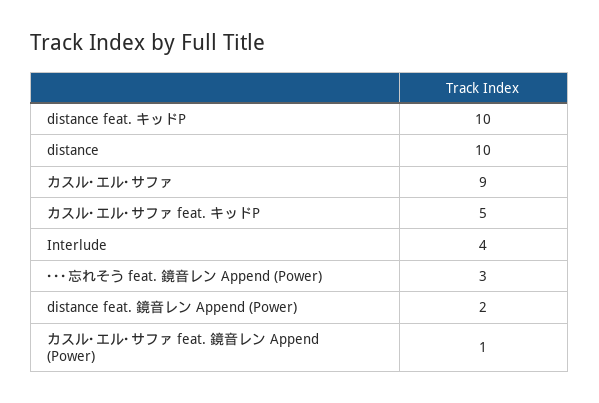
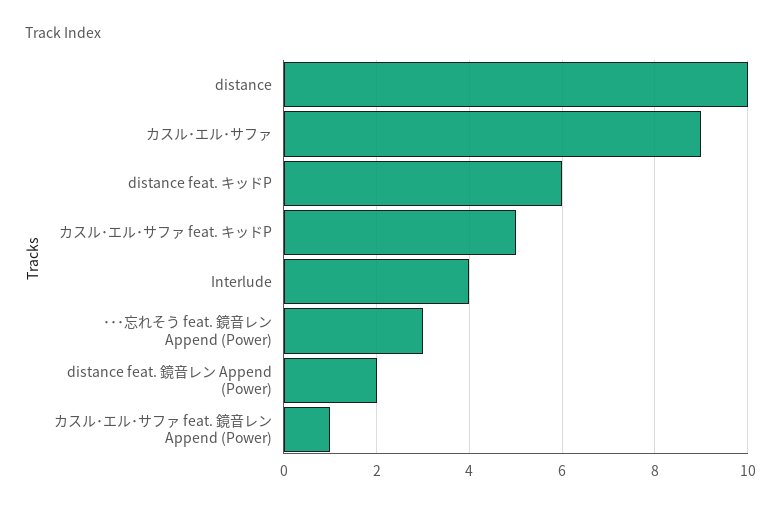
distance feat. キッドP: 10 -> 6

